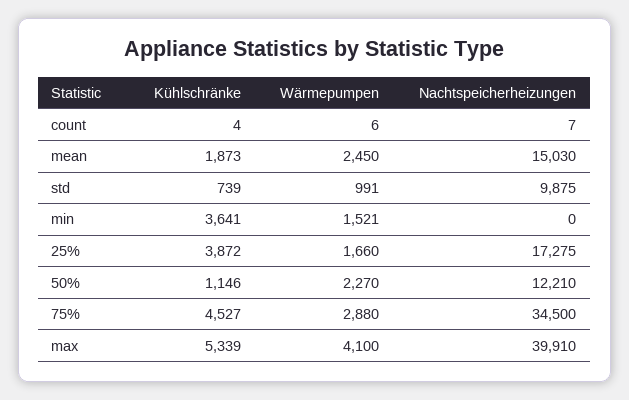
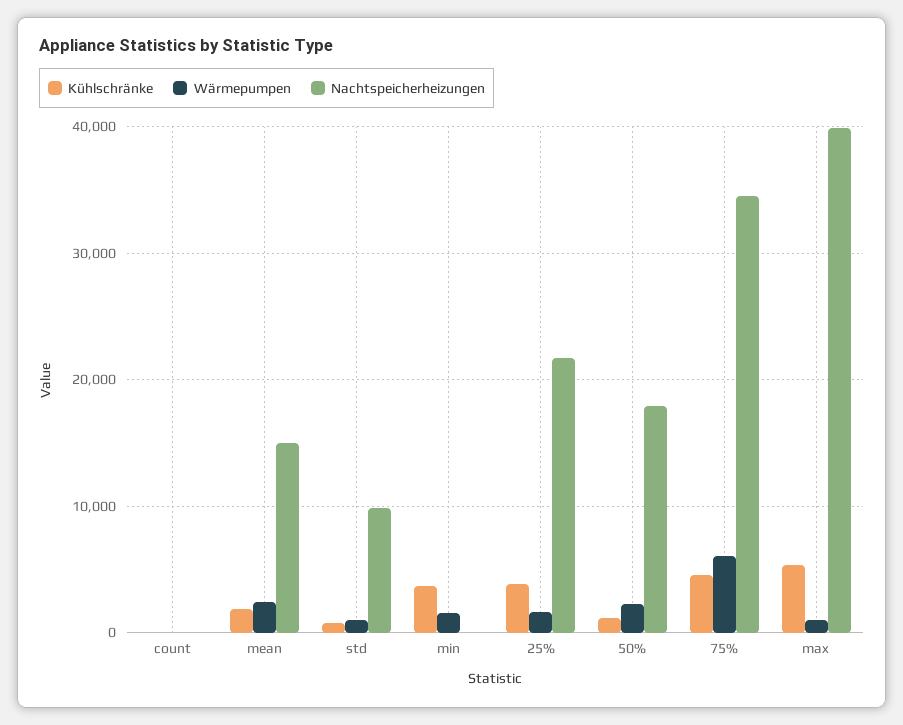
Nachtspeicherheizungen, 25%: 17275 -> 22000
Nachtspeicherheizungen, 50%: 12210 -> 18000
Wärmepumpen, 75%: 2880 -> 6000
Wärmepumpen, max: 4100 -> 1000

